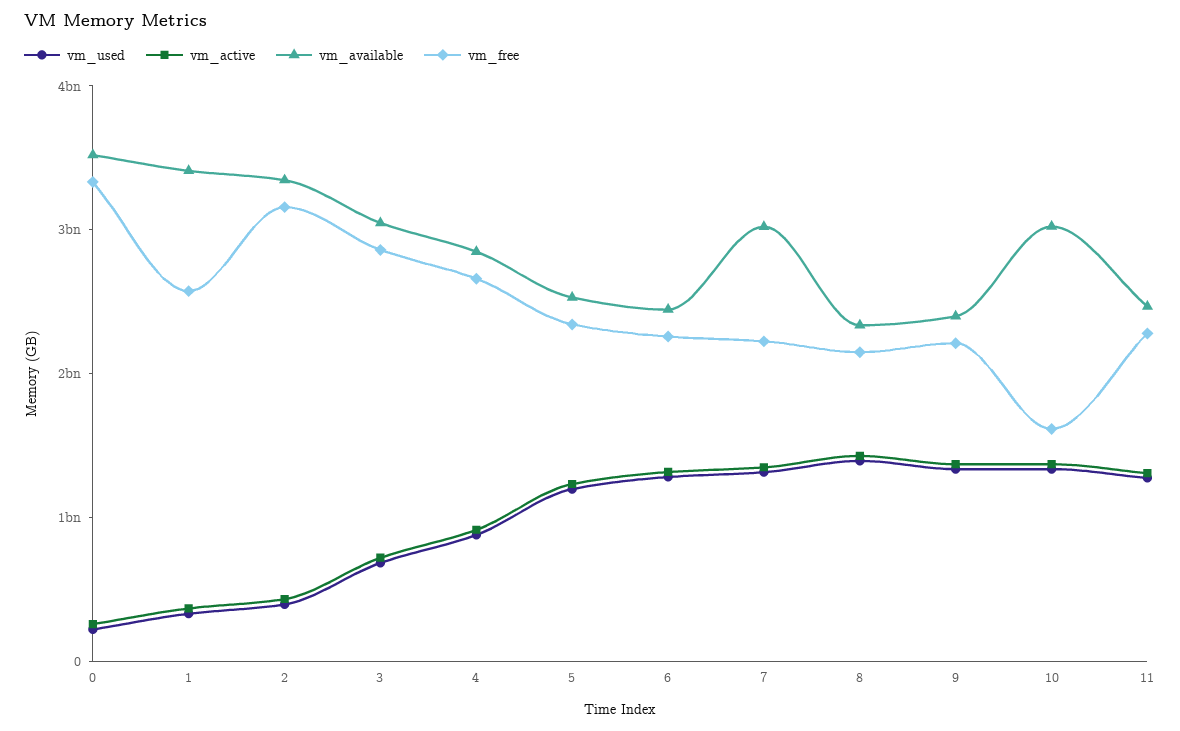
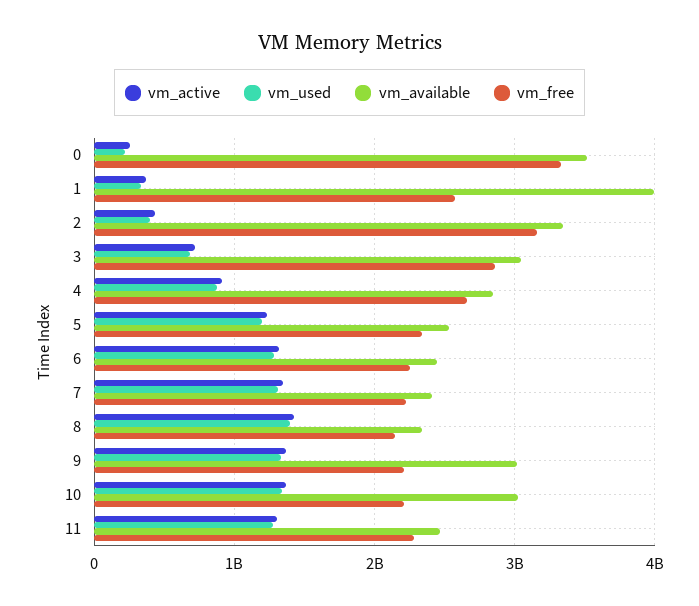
vm_available, 1: 3400000000 -> 4000000000
vm_available, 7: 3000000000 -> 2400000000
vm_available, 9: 2400000000 -> 3000000000
vm_free, 10: 1600000000 -> 2200000000

